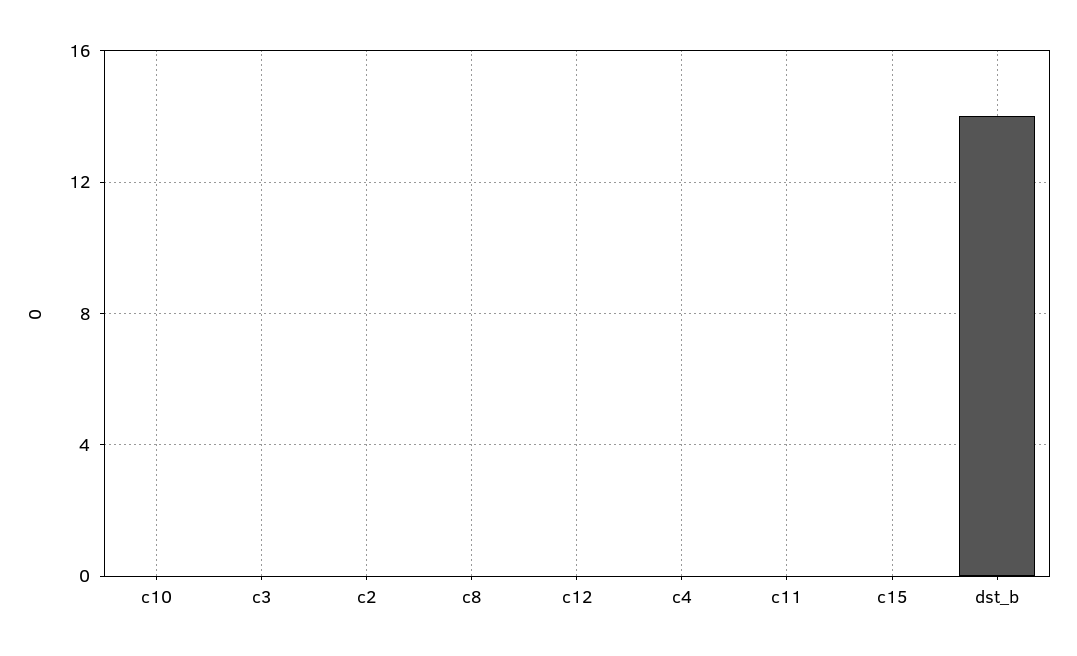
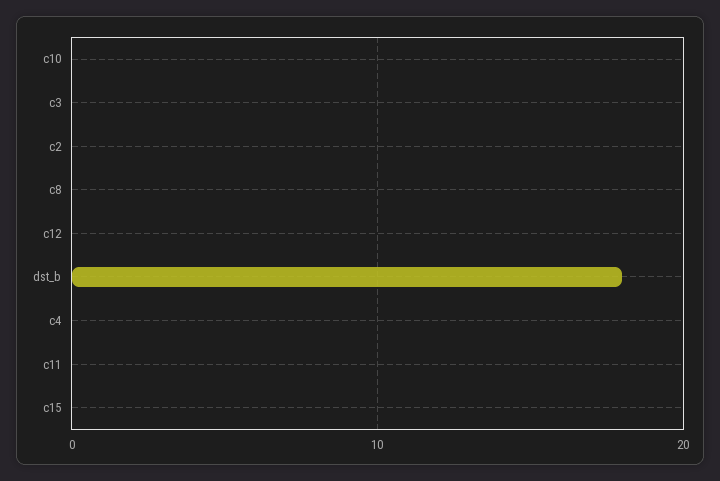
dst_b: 14 -> 18

